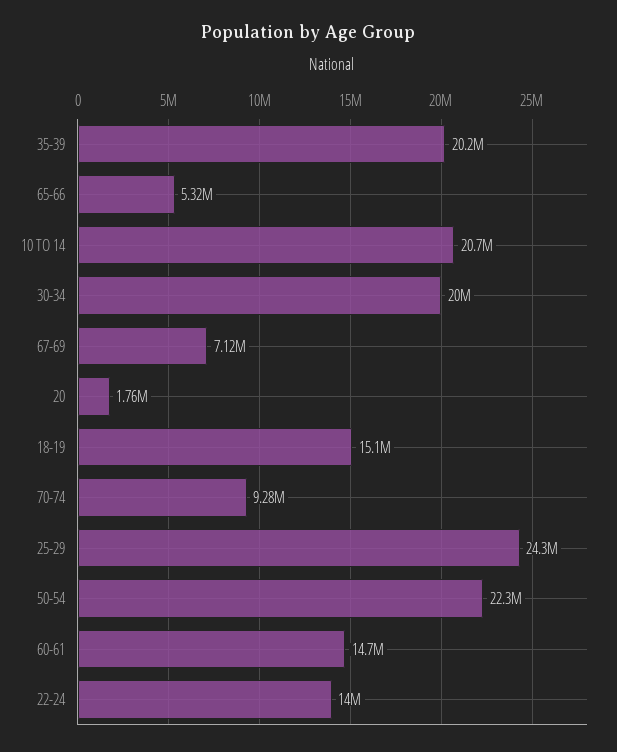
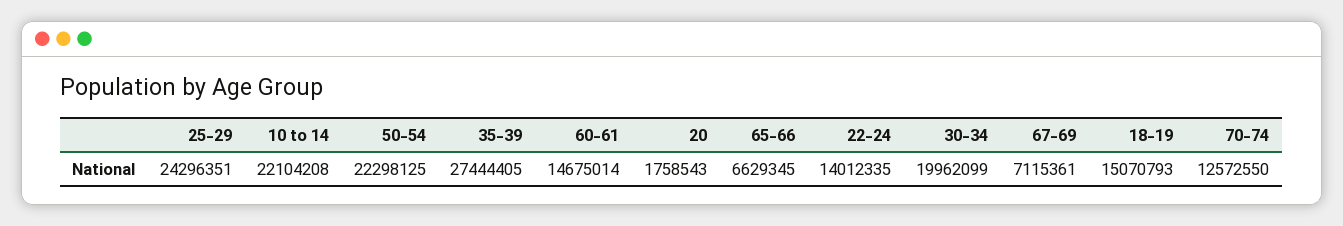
35-39: 20200000 -> 27444405
65-66: 5320000 -> 6629345
10 TO 14: 20700000 -> 22104208
70-74: 9280000 -> 12572550

